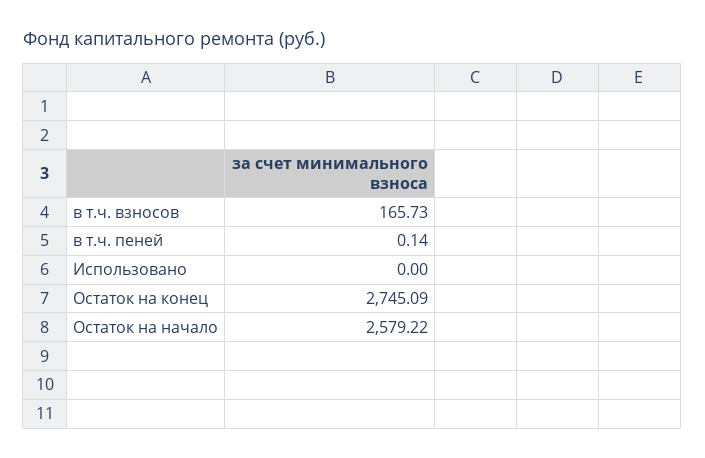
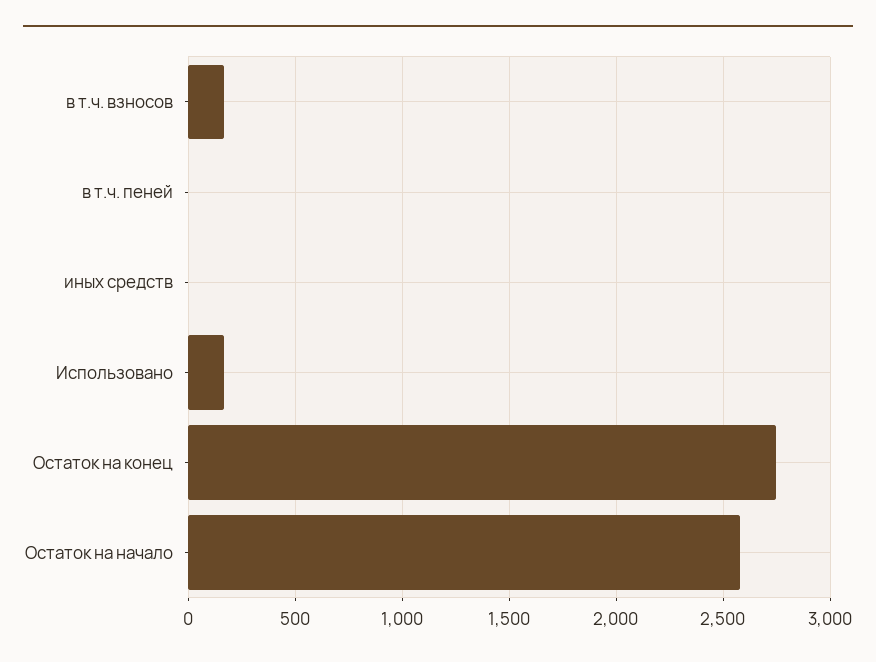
Использовано: 0 -> 150
иных средств: none -> 0

